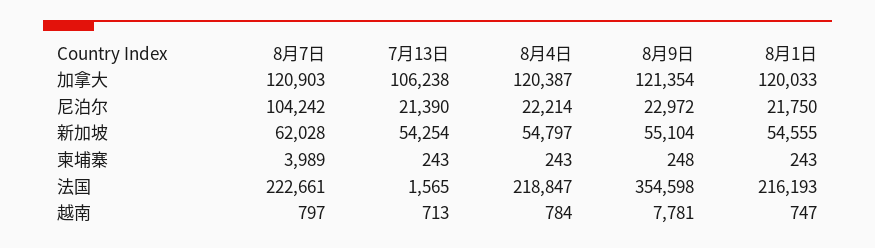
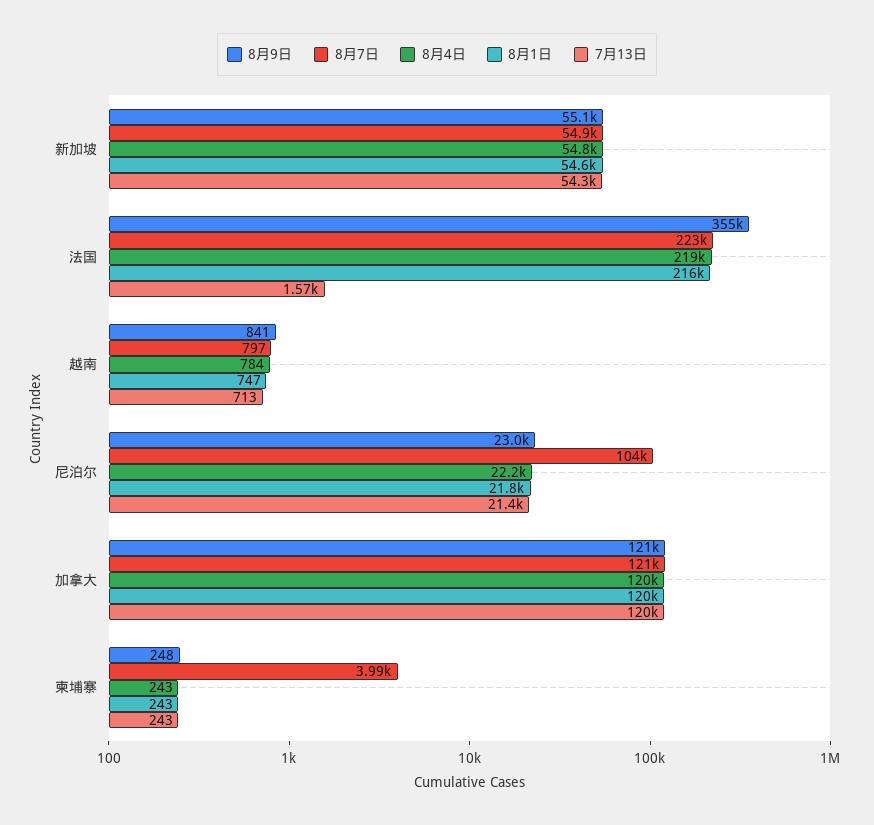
7月13日, 加拿大: 106238 -> 120000
8月7日, 新加坡: 62028 -> 54900
8月9日, 越南: 7781 -> 841

